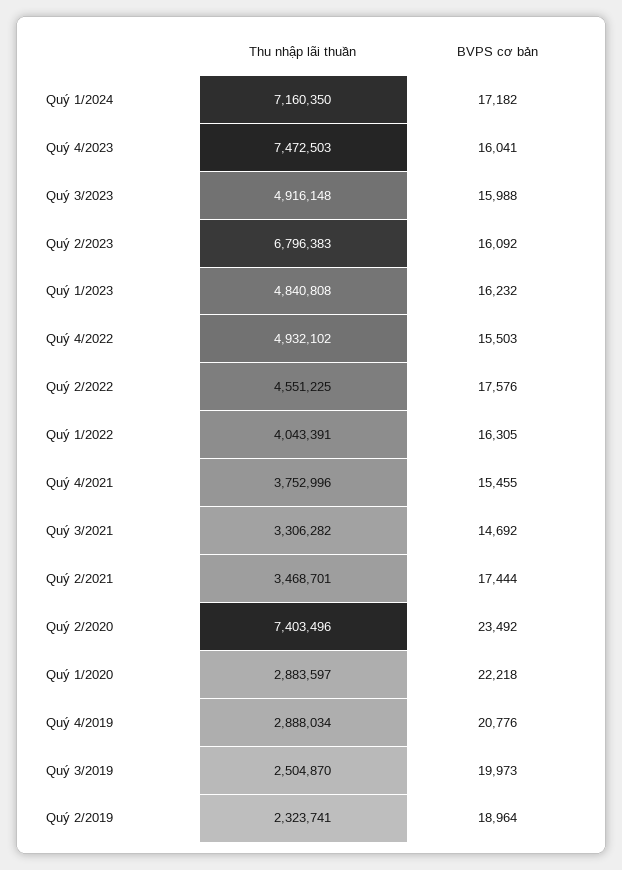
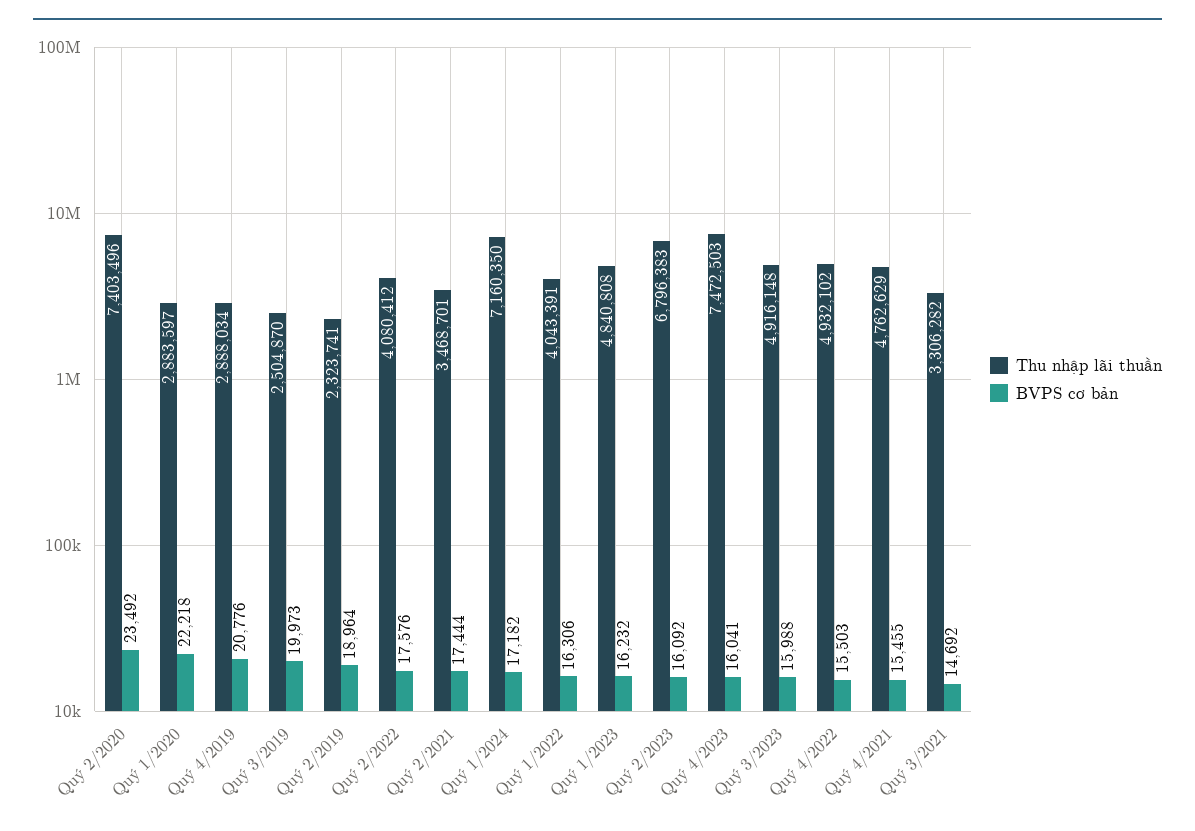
Thu nhập lãi thuần, Quý 2/2022: 4551225 -> 4080412
BVPS cơ bản, Quý 1/2022: 16305 -> 16306
Thu nhập lãi thuần, Quý 4/2021: 3752996 -> 4762629

